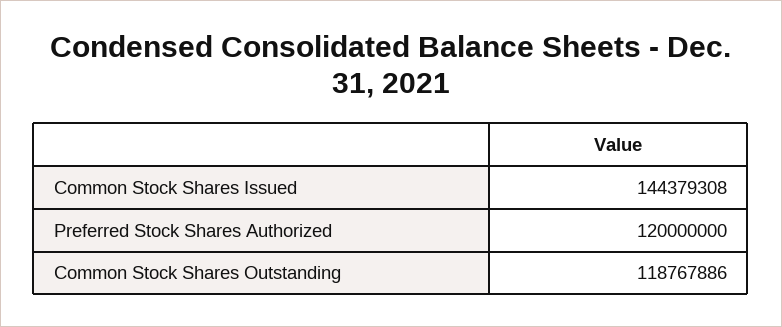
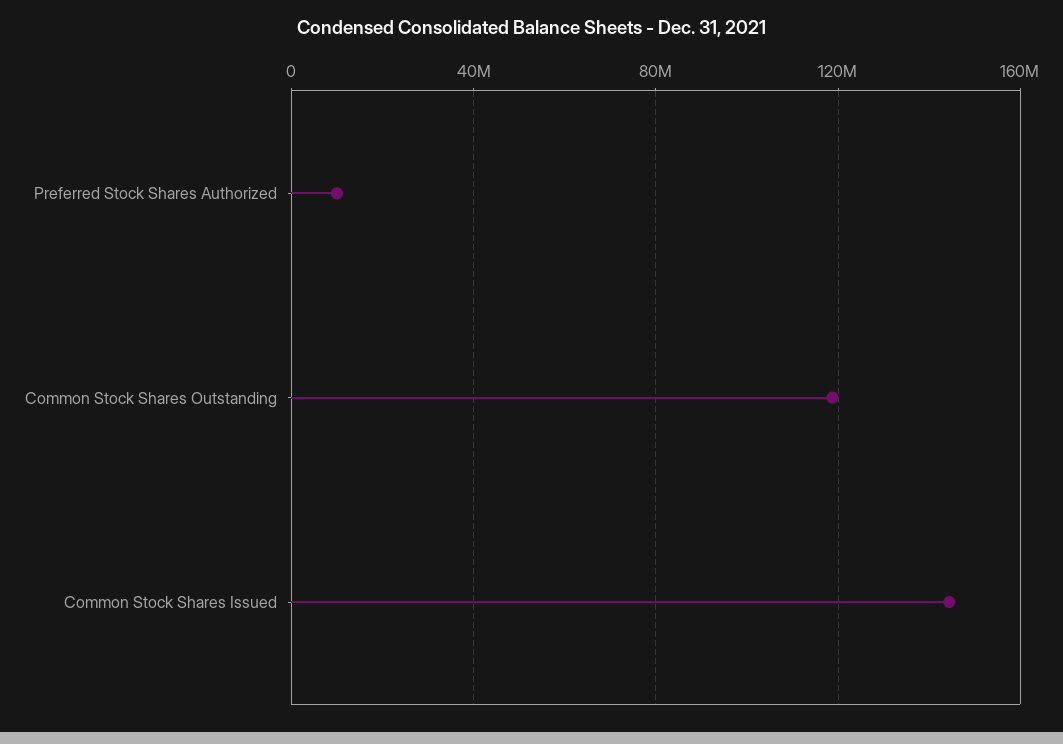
Preferred Stock Shares Authorized: 120000000 -> 10000000

